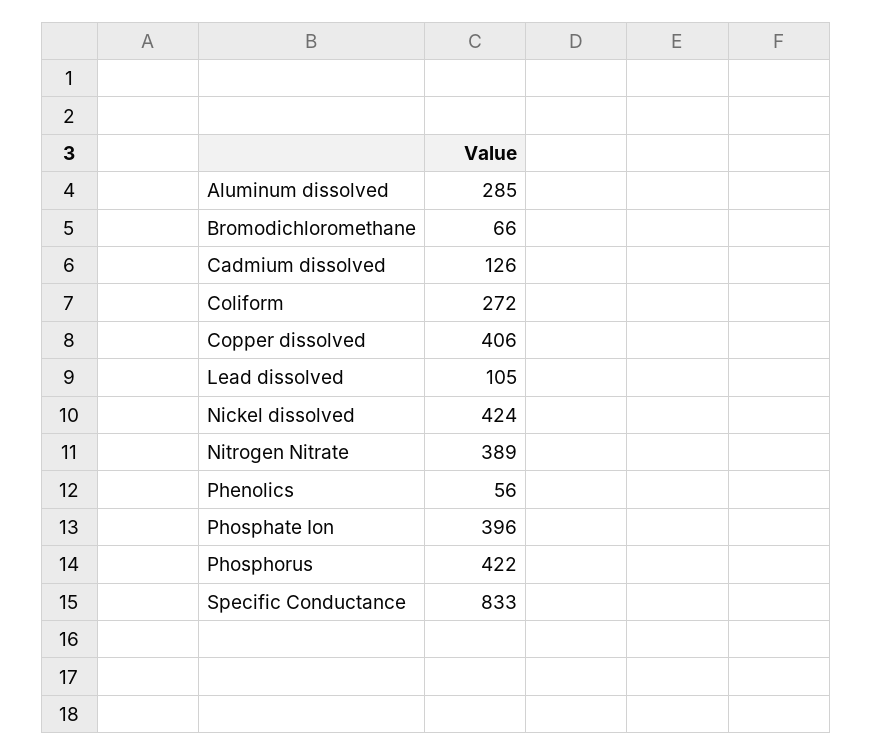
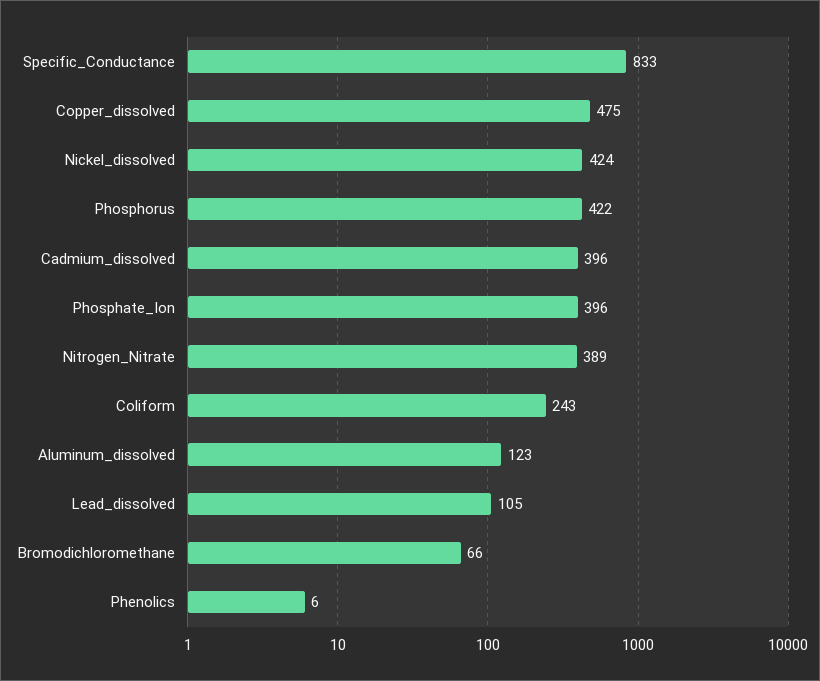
Aluminum dissolved: 285 -> 123
Cadmium dissolved: 126 -> 396
Coliform: 272 -> 243
Copper dissolved: 406 -> 475
Phenolics: 56 -> 6

